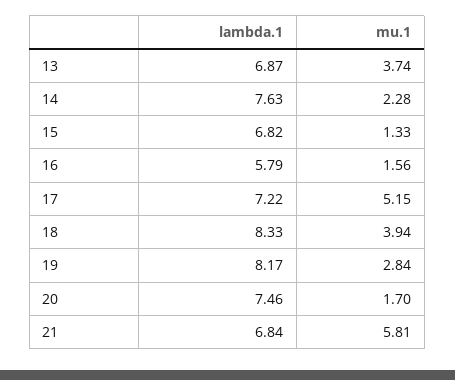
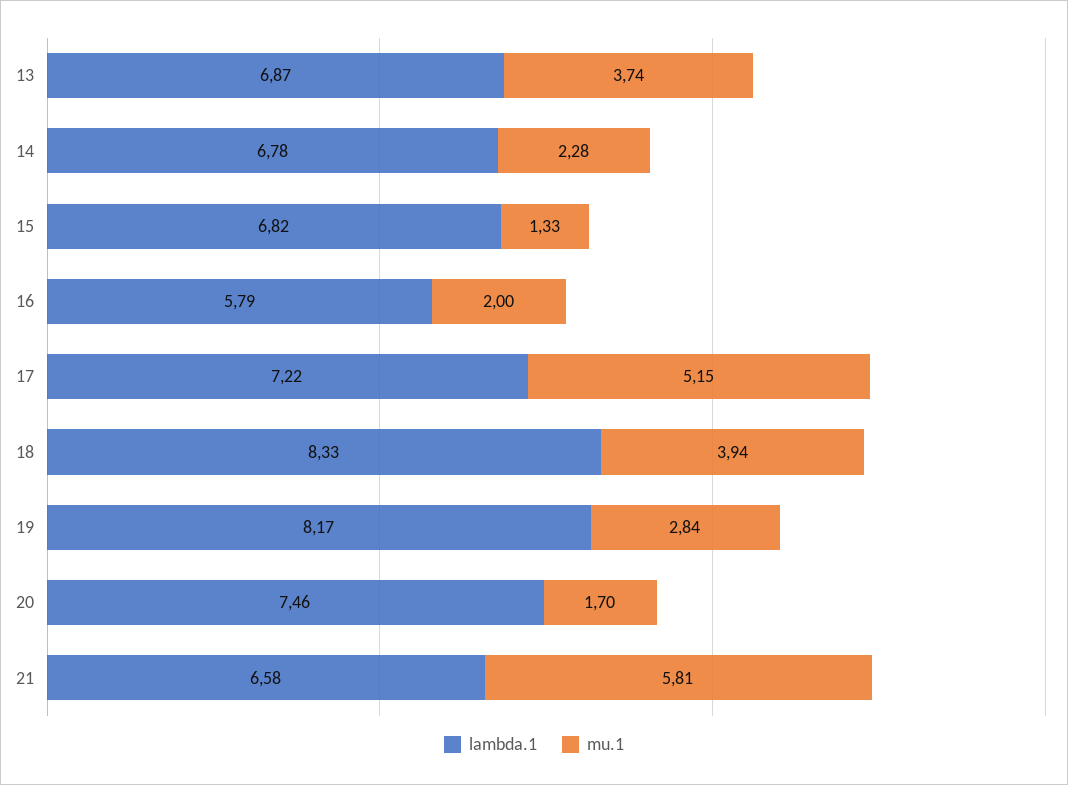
lambda.1, 14: 7.63 -> 6.78
mu.1, 16: 1.56 -> 2
lambda.1, 21: 6.84 -> 6.58

